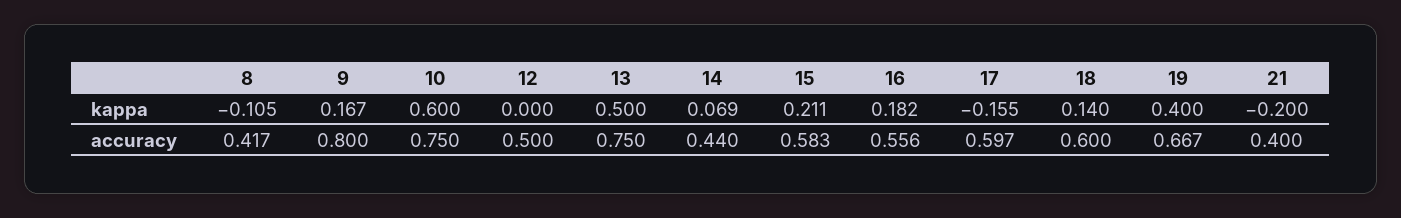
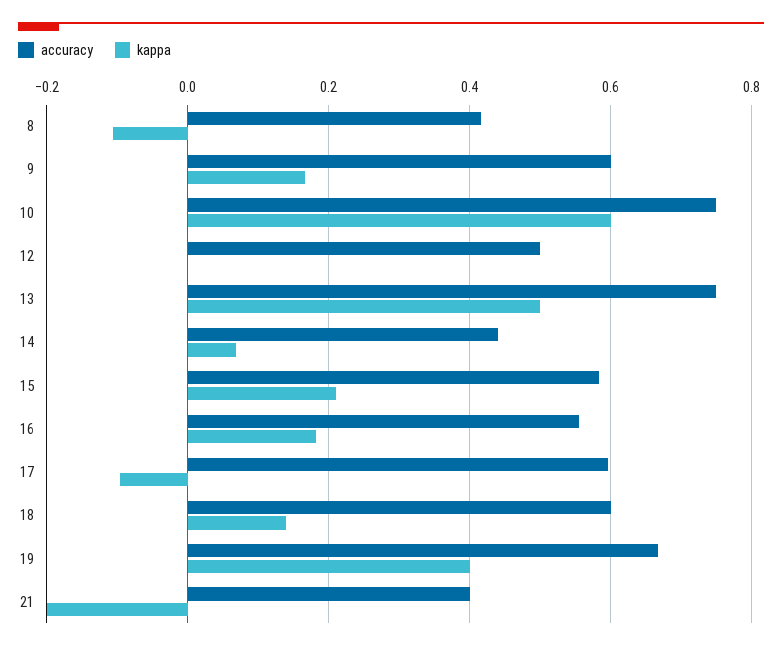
kappa, 17: -0.155 -> -0.1
accuracy, 9: 0.8 -> 0.6

